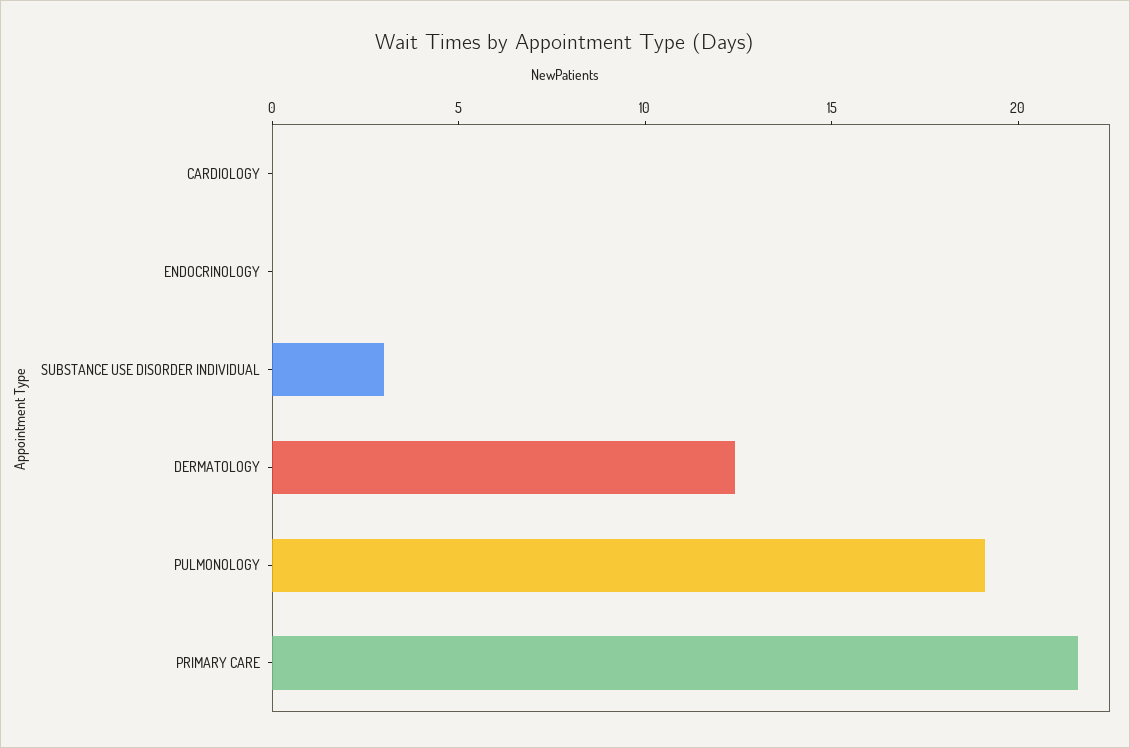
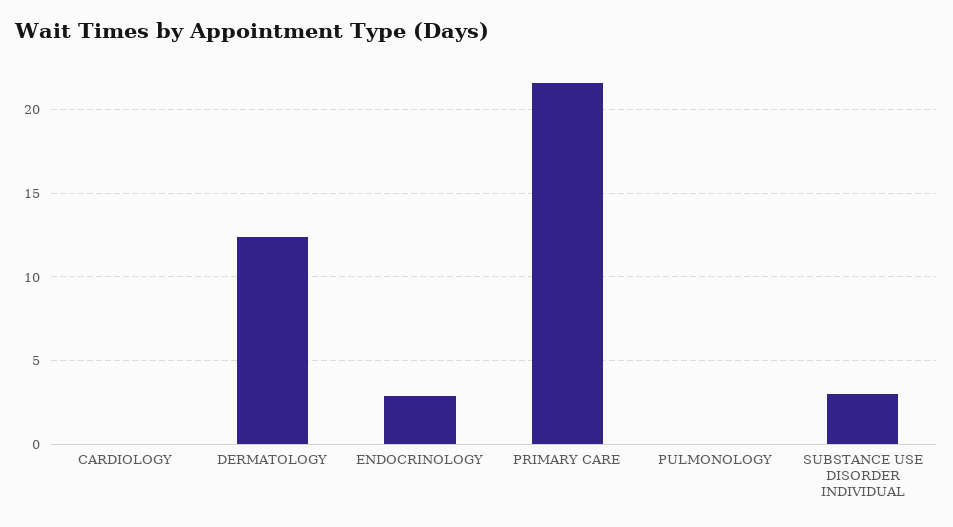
ENDOCRINOLOGY: 0 -> 3
PULMONOLOGY: 19 -> 0

